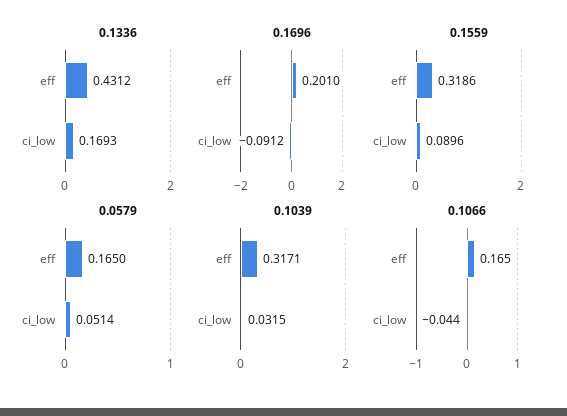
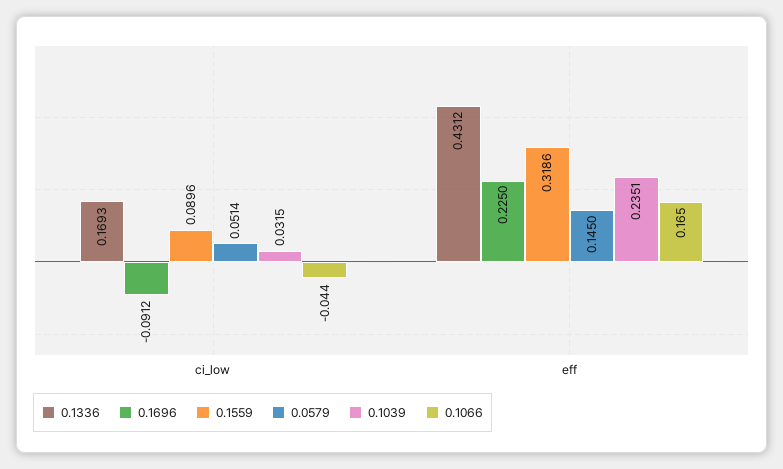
0.1696, eff: 0.201 -> 0.225
0.0579, eff: 0.165 -> 0.145
0.1039, eff: 0.3171 -> 0.2351

